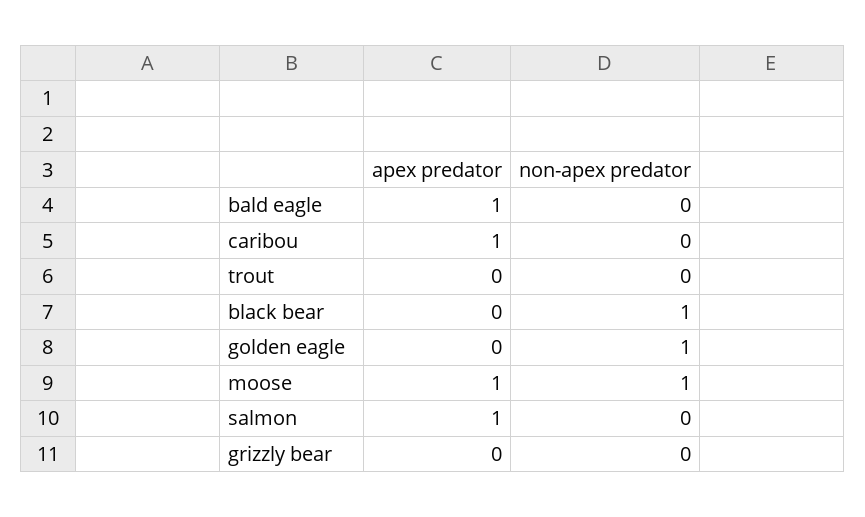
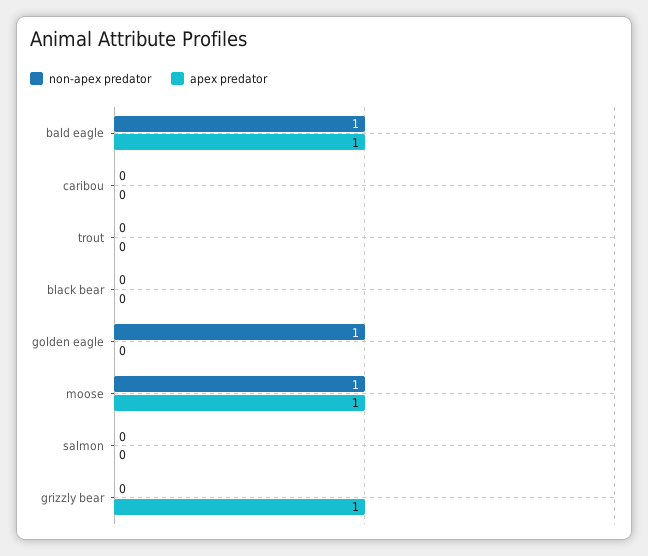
non-apex predator, bald eagle: 0 -> 1
apex predator, caribou: 1 -> 0
non-apex predator, black bear: 1 -> 0
apex predator, salmon: 1 -> 0
apex predator, grizzly bear: 0 -> 1

